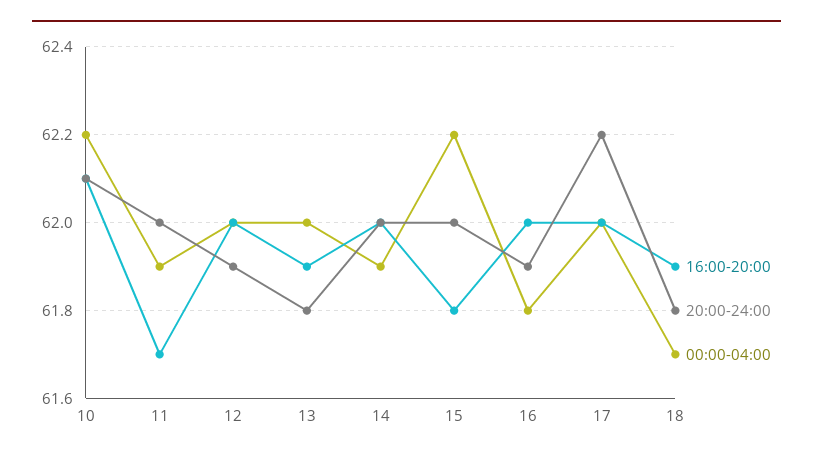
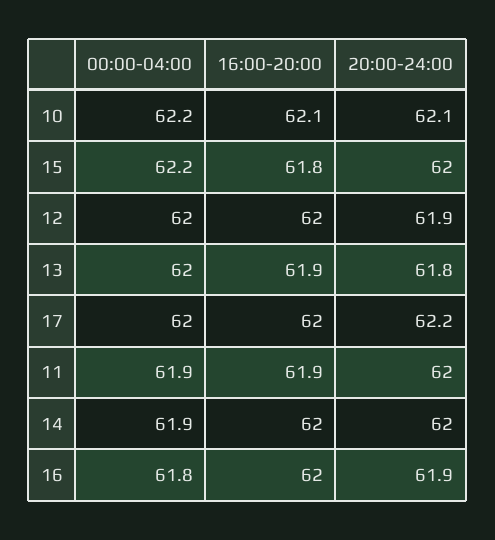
16:00-20:00, 11: 61.7 -> 61.9
16:00-20:00, 18: 61.9 -> none
20:00-24:00, 18: 61.8 -> none
00:00-04:00, 18: 61.7 -> none

